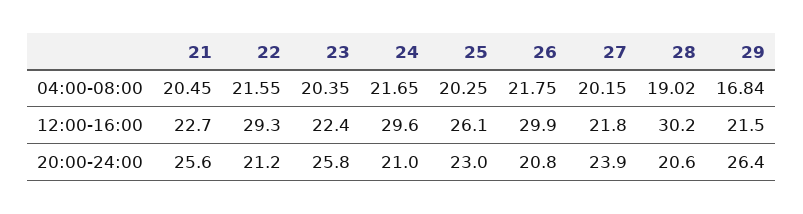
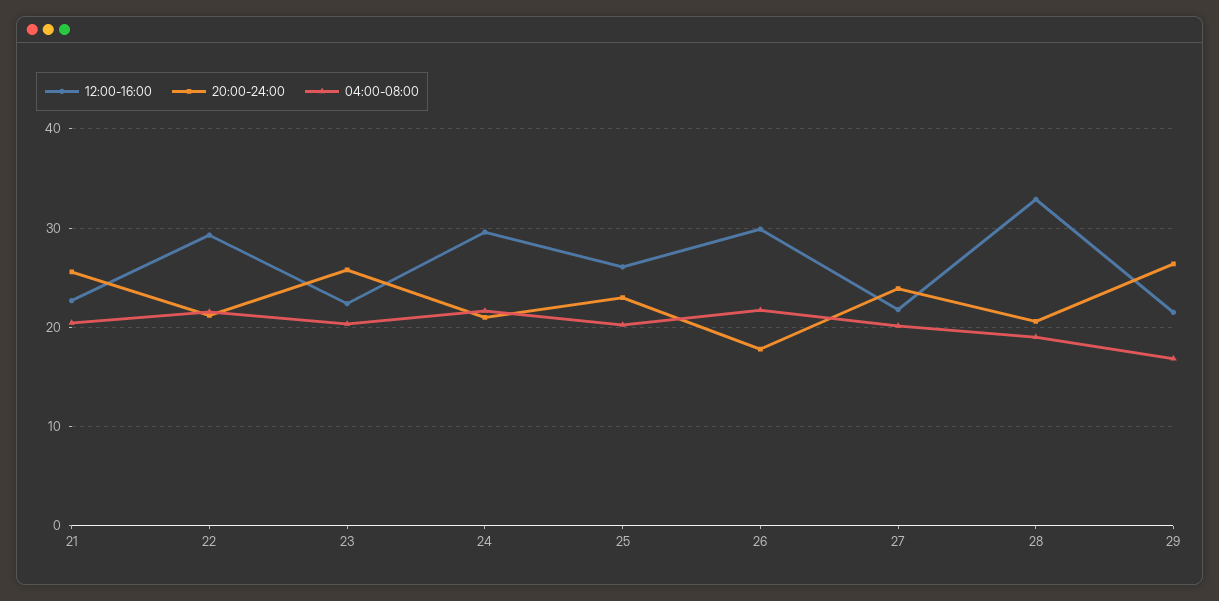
12:00-16:00, 28: 30.2 -> 33
20:00-24:00, 26: 20.8 -> 18

